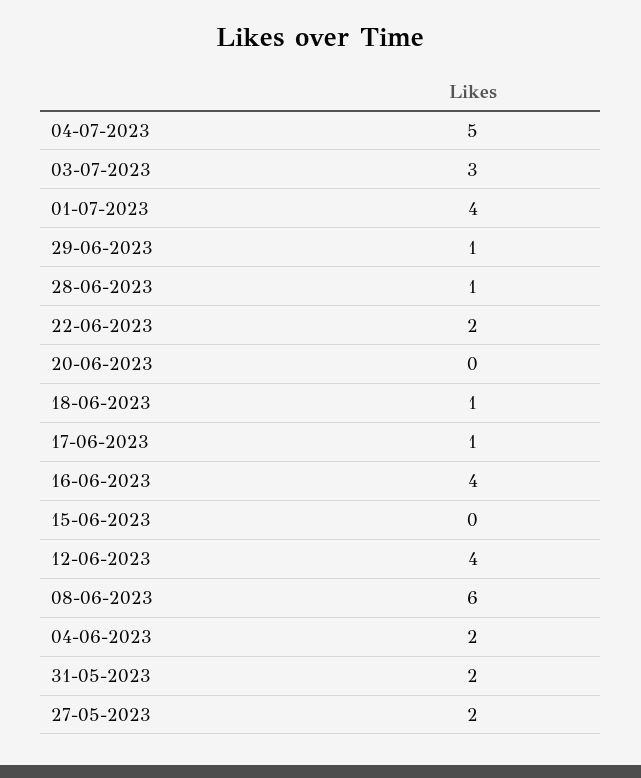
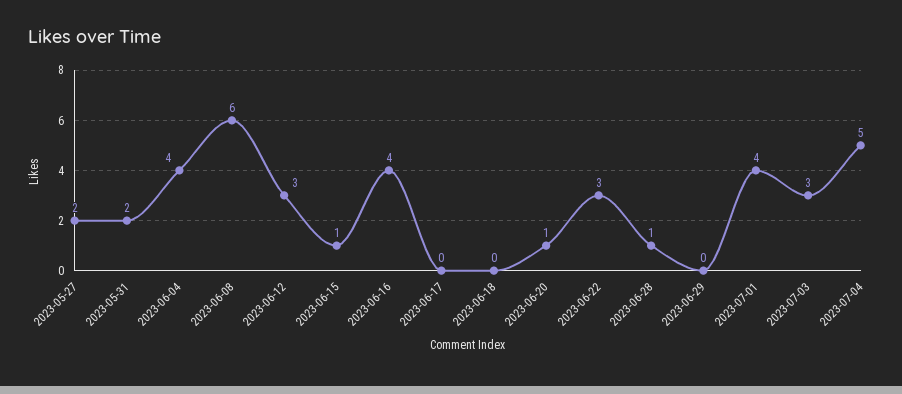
29-06-2023: 1 -> 0
22-06-2023: 2 -> 3
20-06-2023: 0 -> 1
18-06-2023: 1 -> 0
17-06-2023: 1 -> 0
15-06-2023: 0 -> 1
12-06-2023: 4 -> 3
04-06-2023: 2 -> 4

